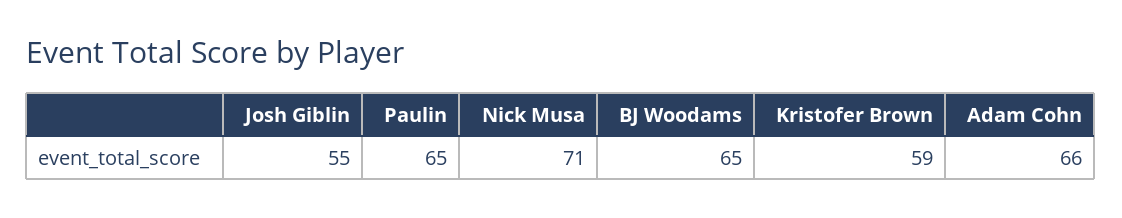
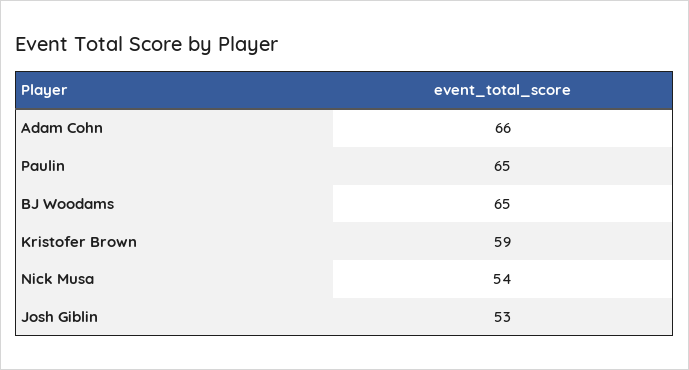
Josh Giblin: 55 -> 53
Nick Musa: 71 -> 54

